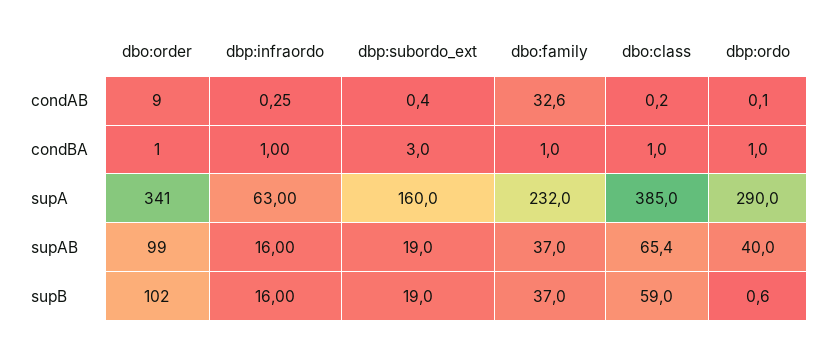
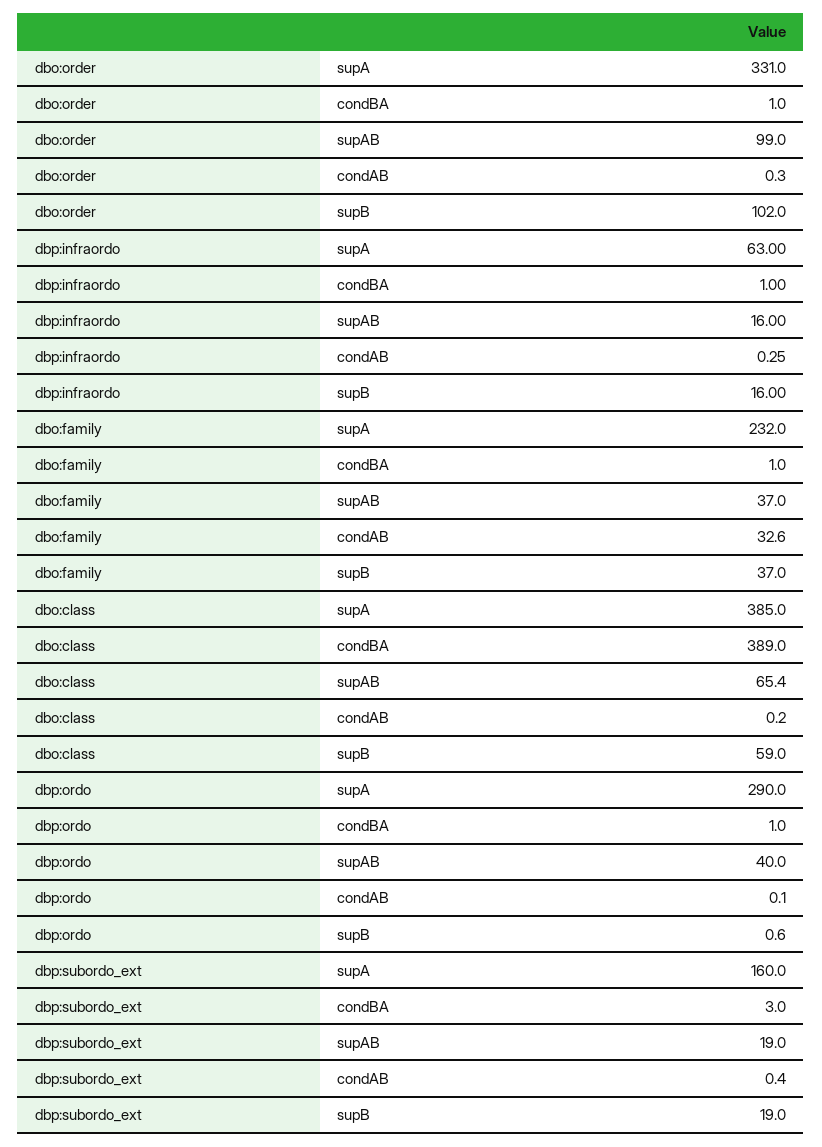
dbo:order, condAB: 9 -> 0.3
dbo:class, condBA: 1 -> 389
dbo:order, supA: 341 -> 331

